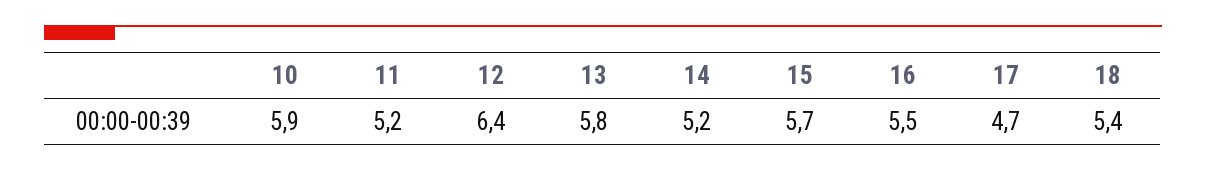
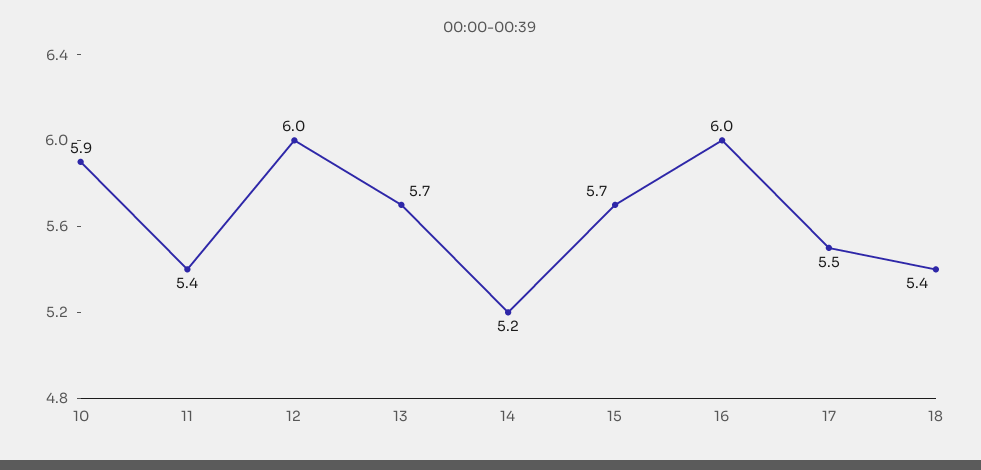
11: 5.2 -> 5.4
12: 6.4 -> 6
13: 5.8 -> 5.7
16: 5.5 -> 6
17: 4.7 -> 5.5

